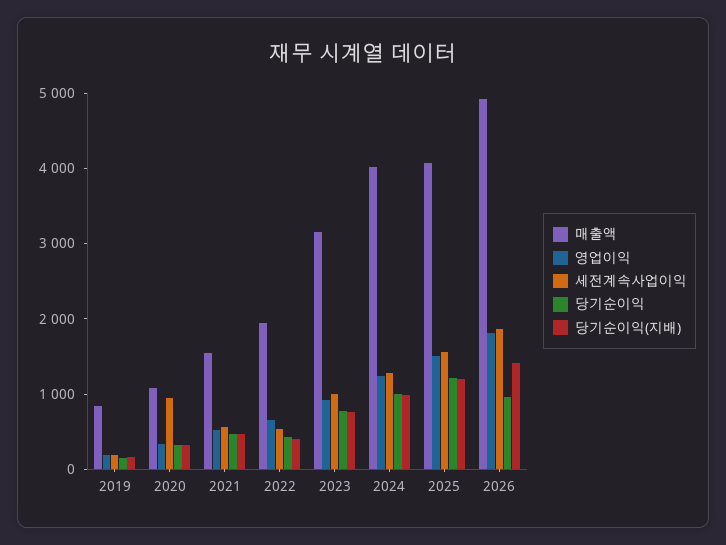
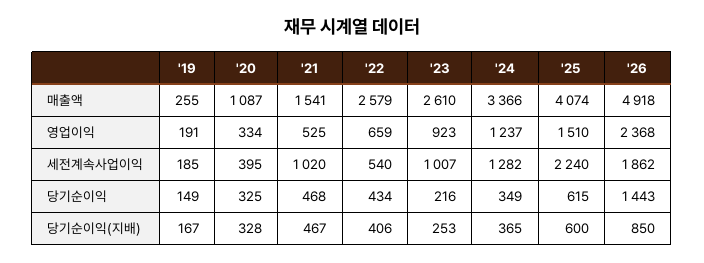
매출액, 2019: 800 -> 255
세전계속사업이익, 2020: 1000 -> 395
세전계속사업이익, 2021: 600 -> 1020
매출액, 2022: 2000 -> 2579
매출액, 2023: 3200 -> 2610
당기순이익, 2023: 800 -> 216
당기순이익(지배), 2023: 800 -> 253
매출액, 2024: 4000 -> 3366
당기순이익, 2024: 1000 -> 349
당기순이익(지배), 2024: 1000 -> 365
세전계속사업이익, 2025: 1600 -> 2240
당기순이익, 2025: 1200 -> 615
당기순이익(지배), 2025: 1200 -> 600
영업이익, 2026: 1800 -> 2368
당기순이익, 2026: 1000 -> 1443
당기순이익(지배), 2026: 1400 -> 850

